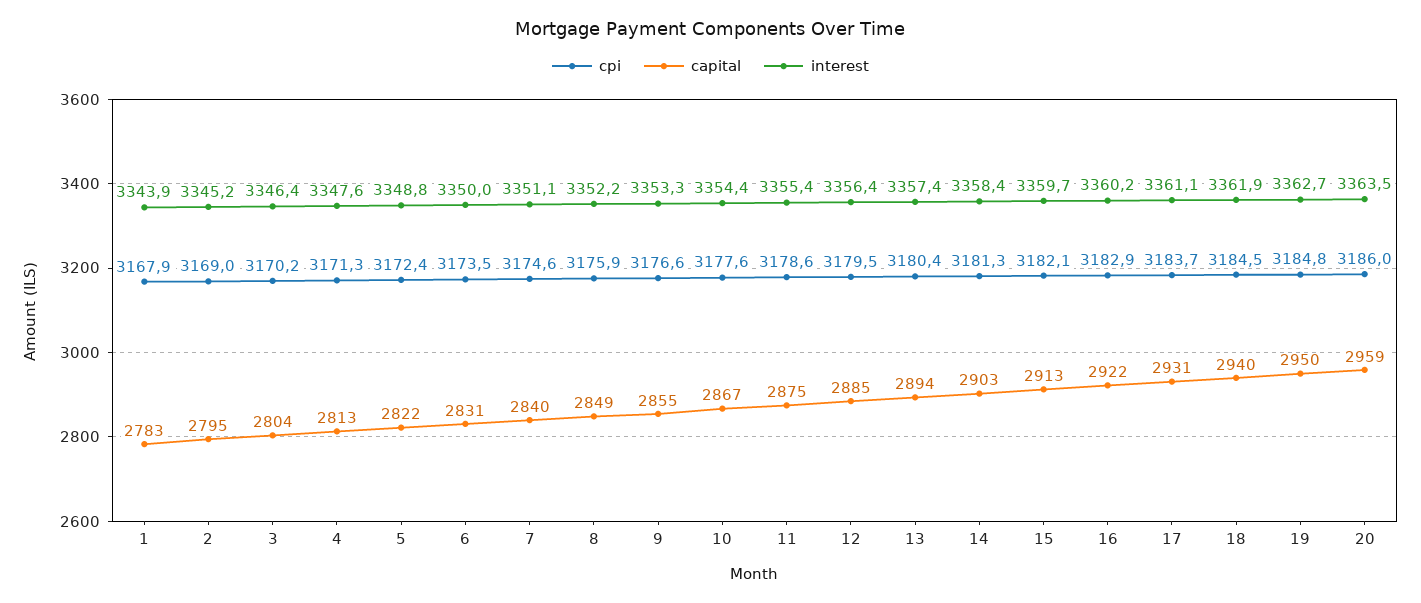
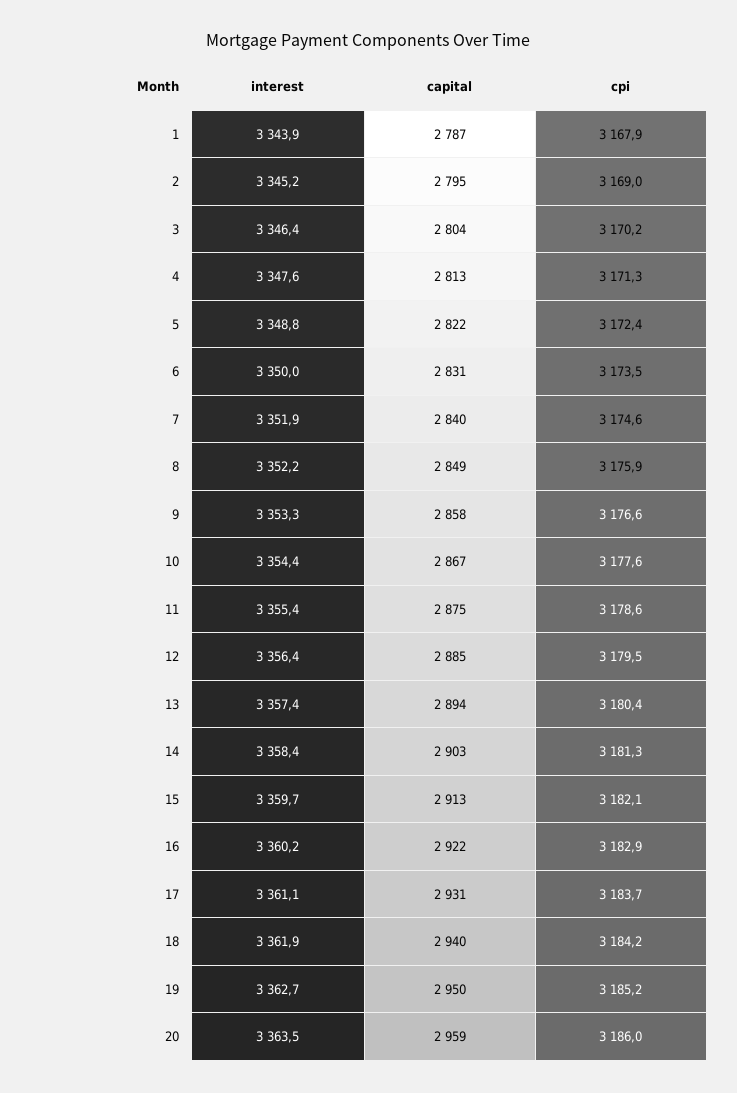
capital, 1: 2783 -> 2787
interest, 7: 3351.1 -> 3351.9
capital, 9: 2855 -> 2858
cpi, 18: 3184.5 -> 3184.2
cpi, 19: 3184.8 -> 3185.2

